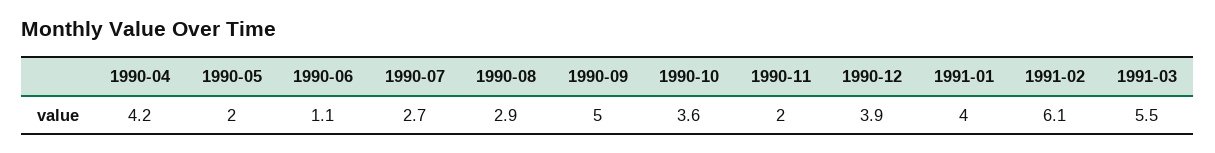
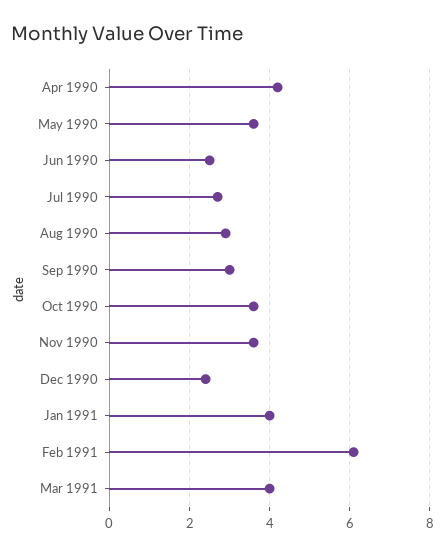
1990-05: 2 -> 3.5
1990-06: 1.1 -> 2.5
1990-09: 5 -> 3
1990-11: 2 -> 3.5
1990-12: 3.9 -> 2.5
1991-03: 5.5 -> 4

